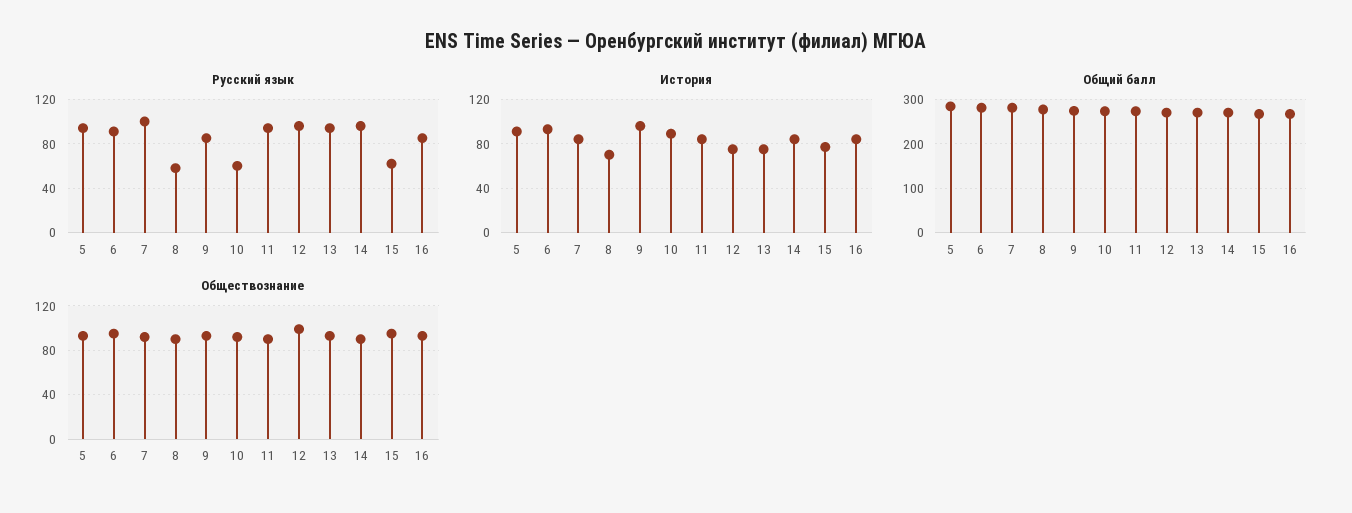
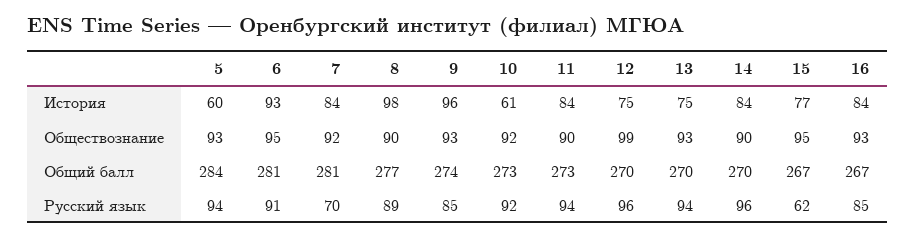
Русский язык, 7: 100 -> 70
Русский язык, 8: 60 -> 89
Русский язык, 10: 60 -> 92
История, 5: 90 -> 60
История, 8: 70 -> 98
История, 10: 90 -> 61

